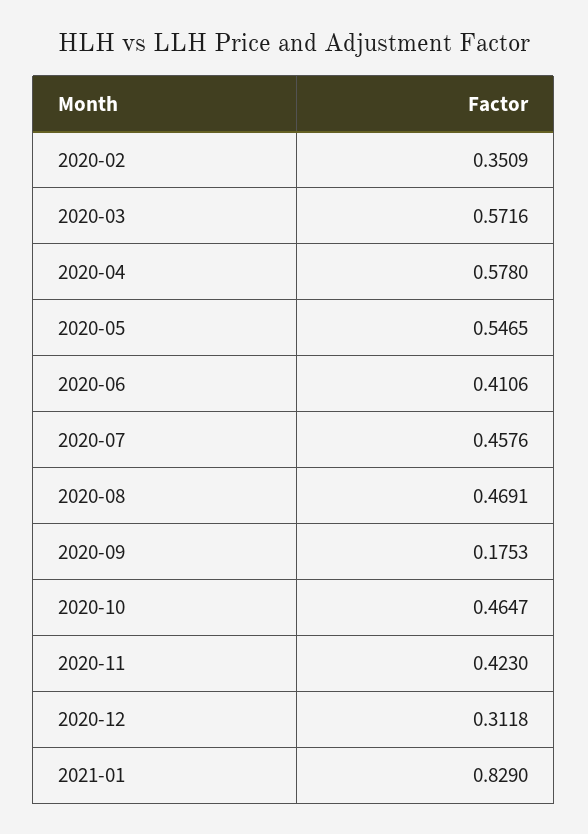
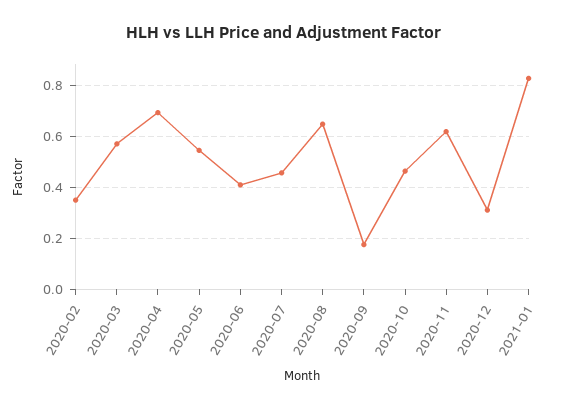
2020-04: 0.578 -> 0.7
2020-08: 0.4691 -> 0.65
2020-11: 0.423 -> 0.625

